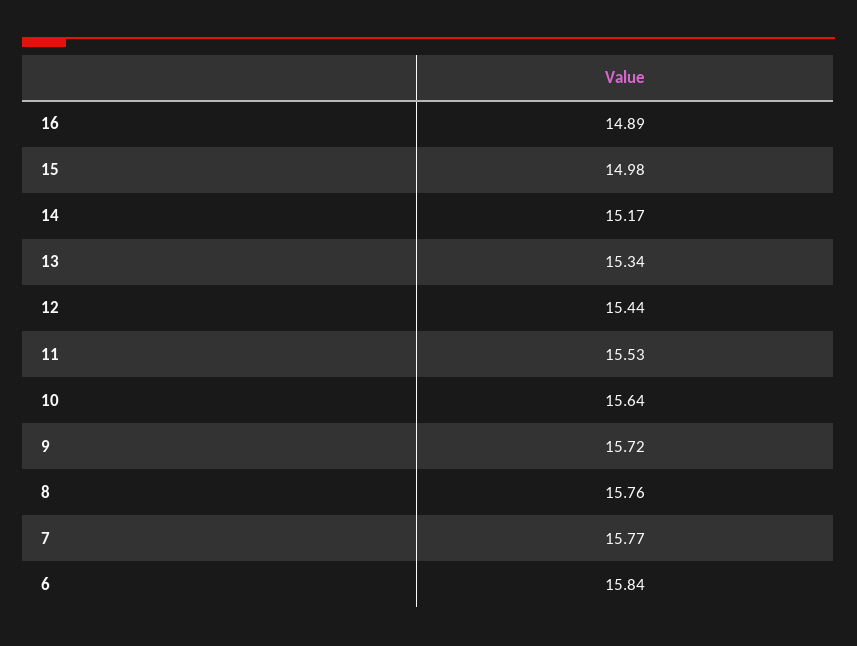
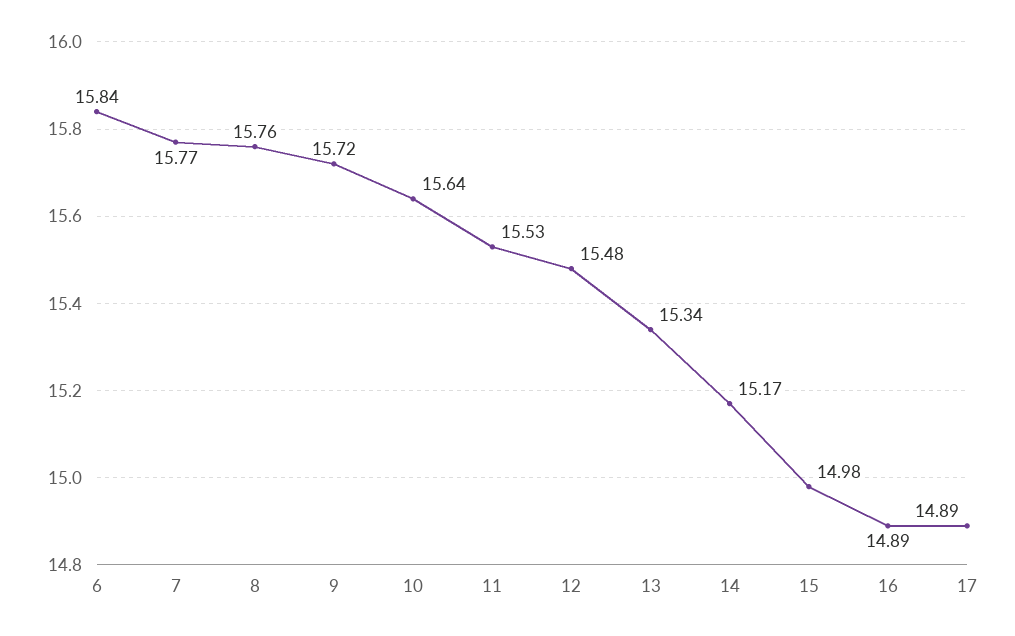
12: 15.44 -> 15.48
17: none -> 14.89

